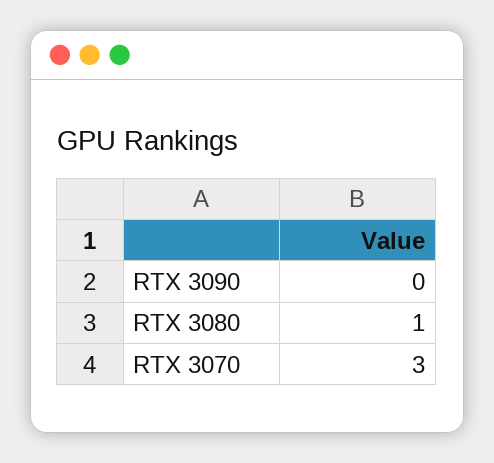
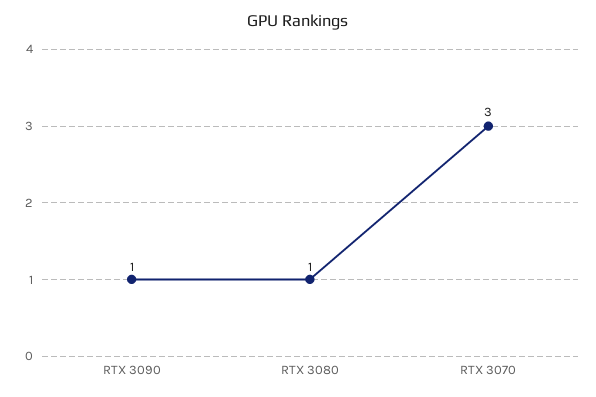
RTX 3090: 0 -> 1

